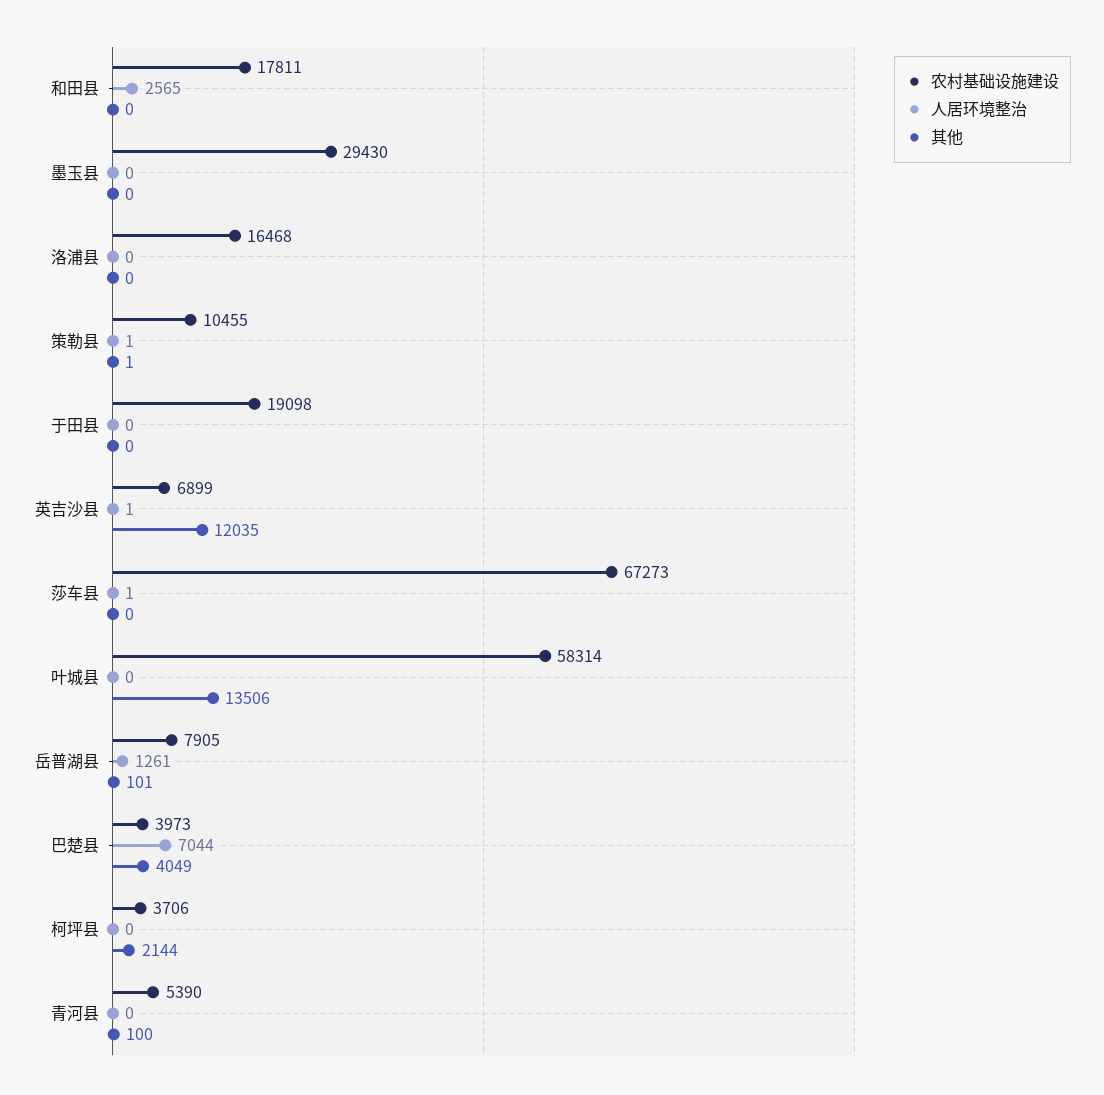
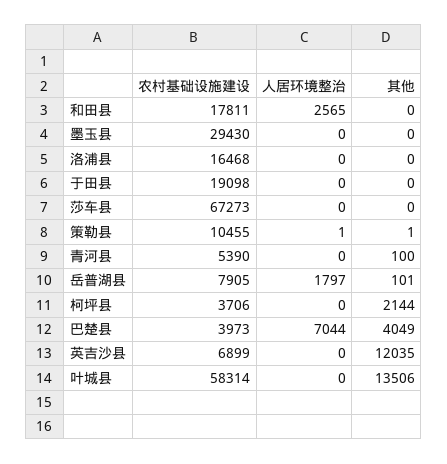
人居环境整治, 英吉沙县: 1 -> 0
人居环境整治, 莎车县: 1 -> 0
人居环境整治, 岳普湖县: 1261 -> 1797

